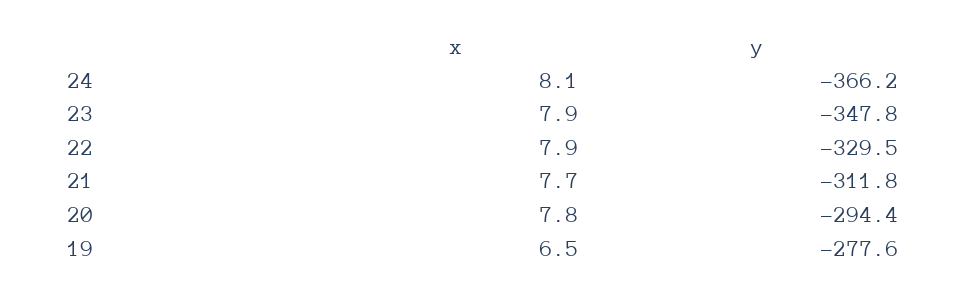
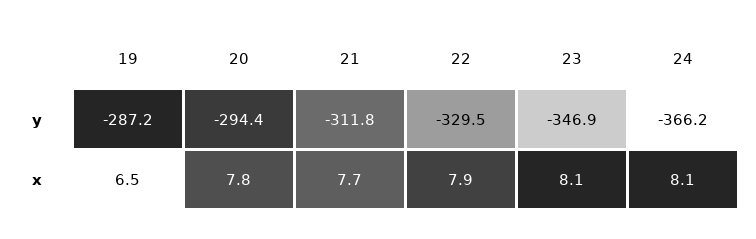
x, 23: 7.9 -> 8.1
y, 23: -347.8 -> -346.9
y, 19: -277.6 -> -287.2

